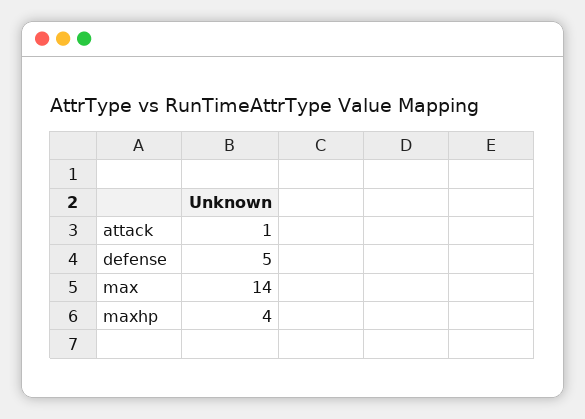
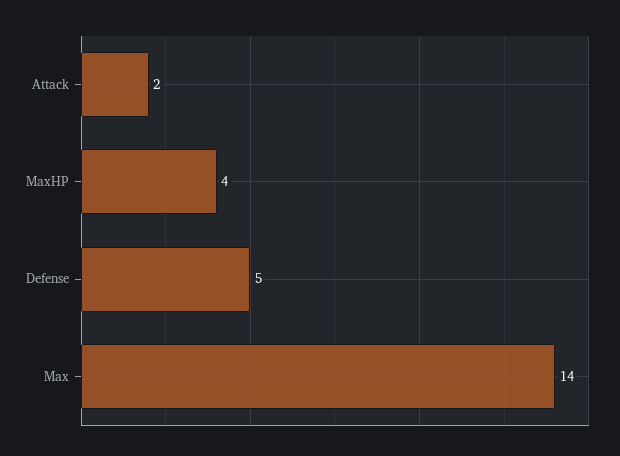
attack: 1 -> 2

